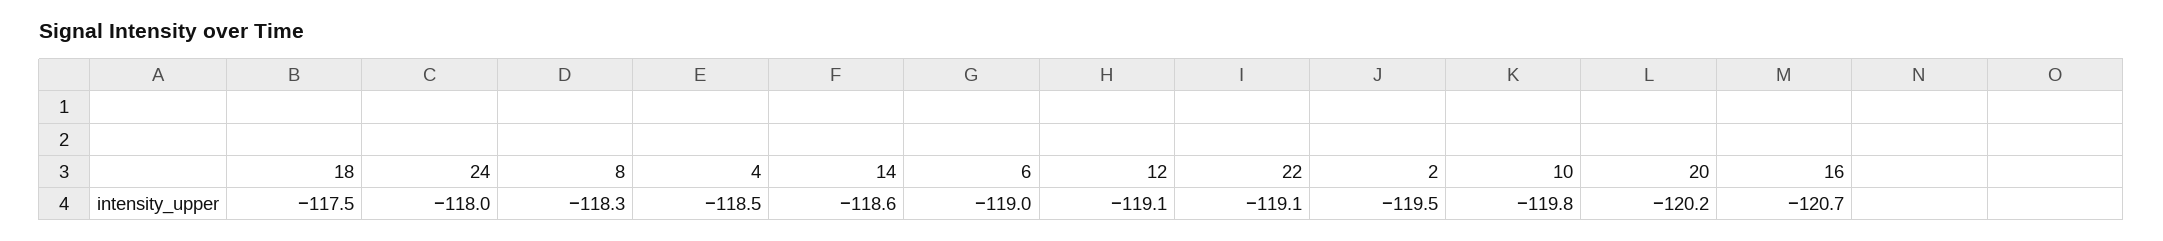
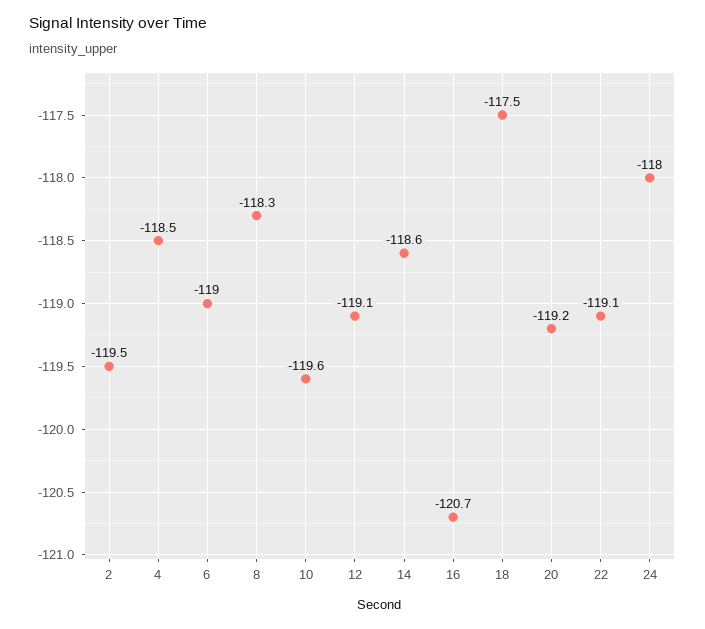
10: -119.8 -> -119.6
20: -120.2 -> -119.2

